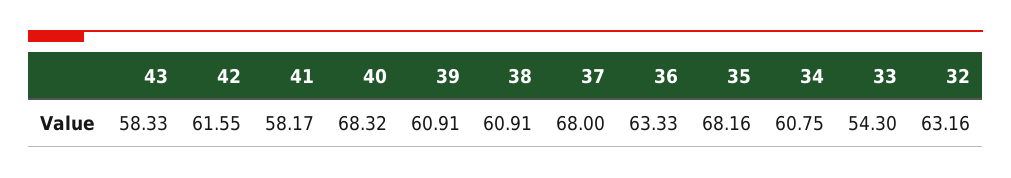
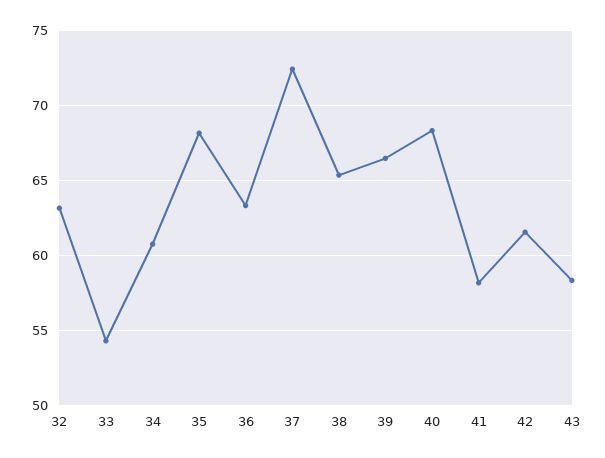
39: 60.91 -> 66.5
38: 60.91 -> 65.5
37: 68 -> 72.5

